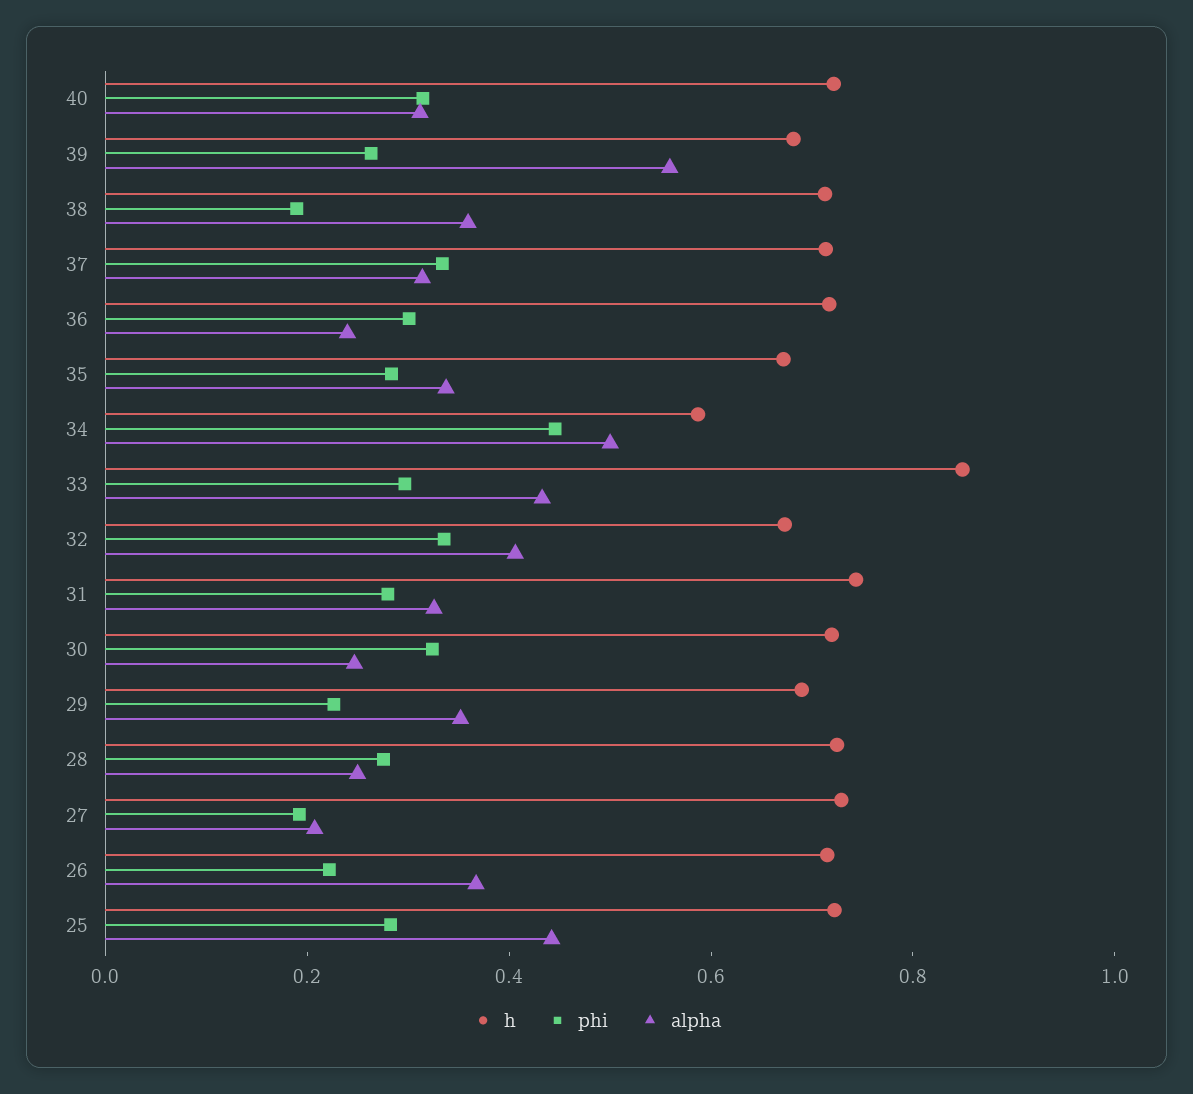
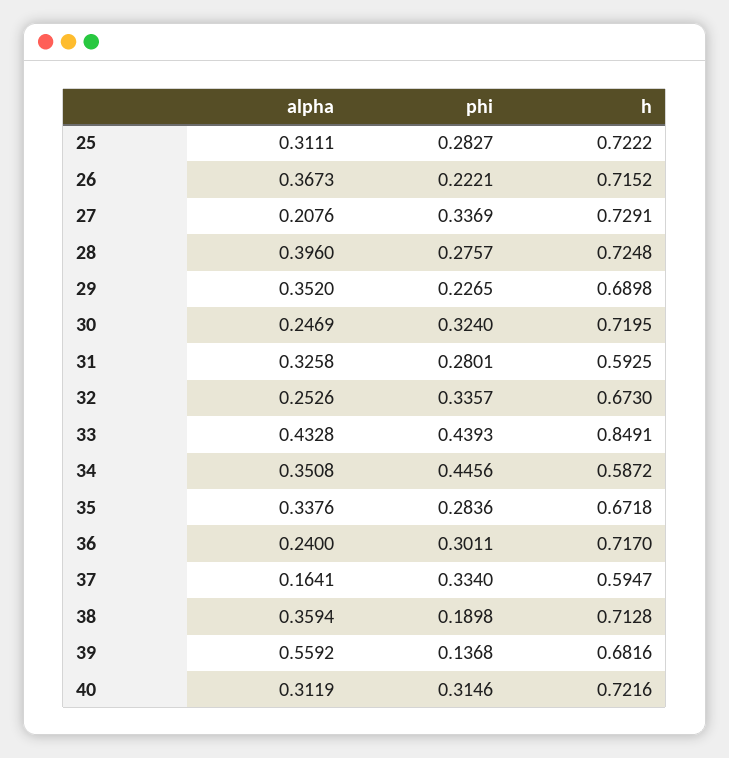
phi, 39: 0.25 -> 0.1368
h, 37: 0.7 -> 0.5947
alpha, 37: 0.3 -> 0.1641
alpha, 34: 0.5 -> 0.3508
phi, 33: 0.3 -> 0.4393
alpha, 32: 0.4 -> 0.2526
h, 31: 0.75 -> 0.5925
alpha, 28: 0.25 -> 0.396
phi, 27: 0.2 -> 0.3369
alpha, 25: 0.45 -> 0.3111

